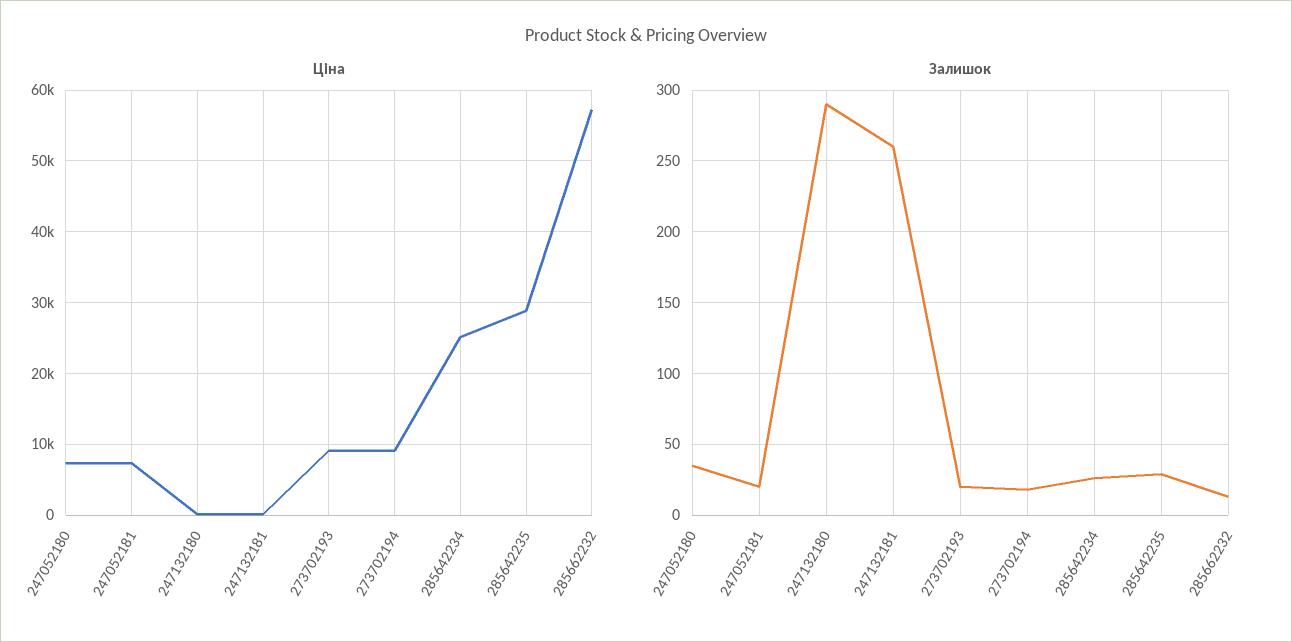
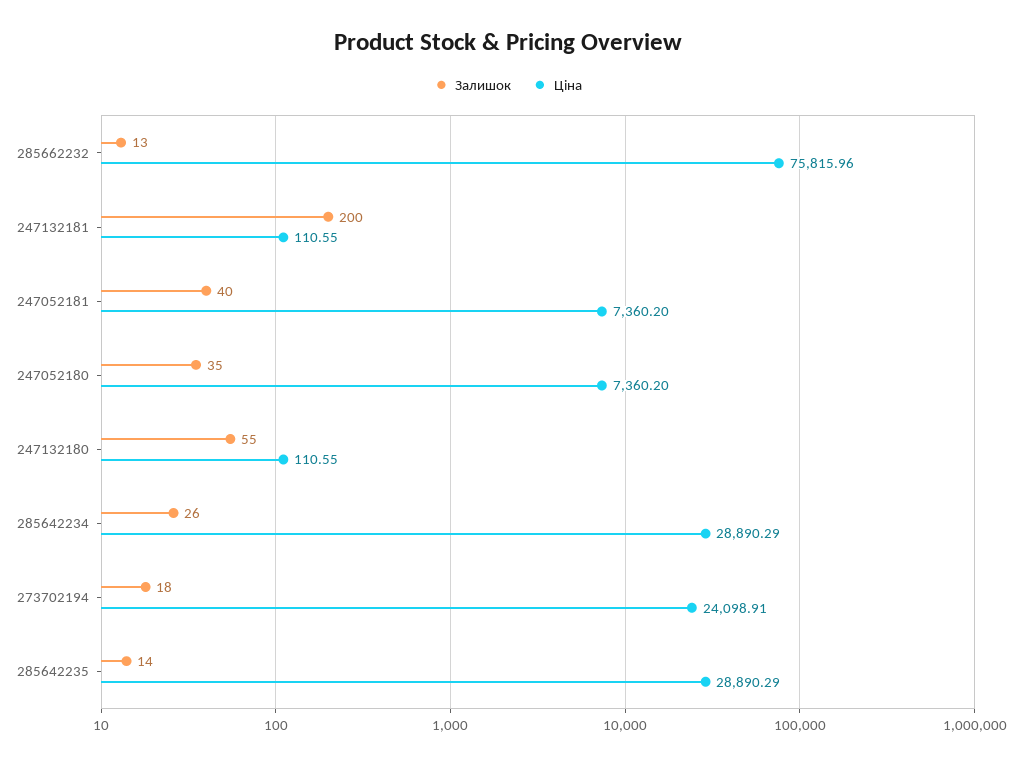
Ціна, 273702193: 9000 -> none
Ціна, 273702194: 9000 -> 24098.91
Ціна, 285642234: 25000 -> 28890.29
Ціна, 285662232: 57000 -> 75815.96
Залишок, 247052181: 20 -> 40
Залишок, 247132180: 290 -> 55
Залишок, 247132181: 260 -> 200
Залишок, 273702193: 20 -> none
Залишок, 285642235: 30 -> 14

